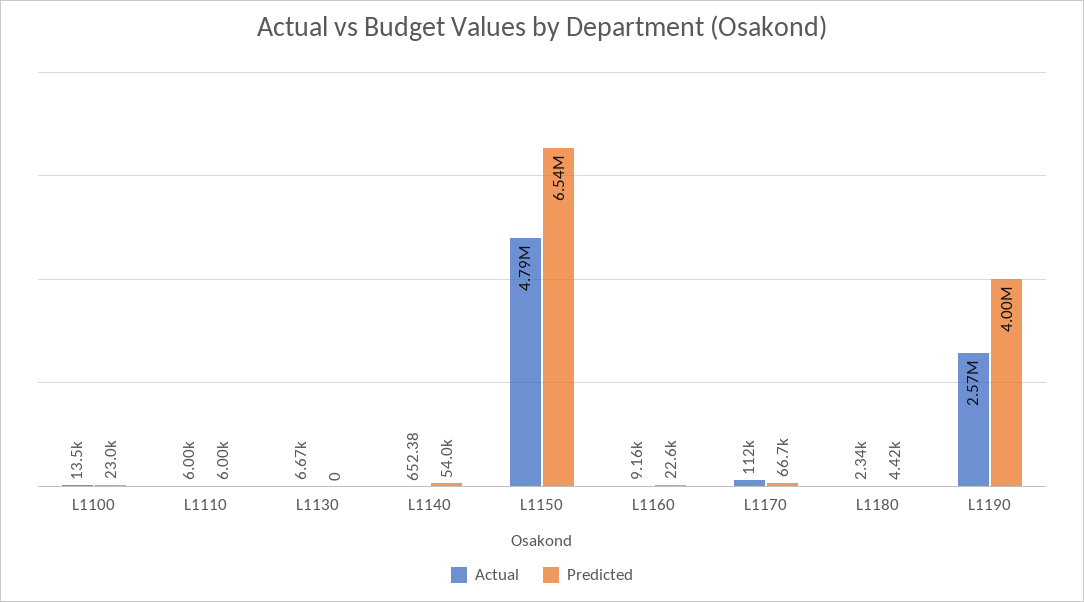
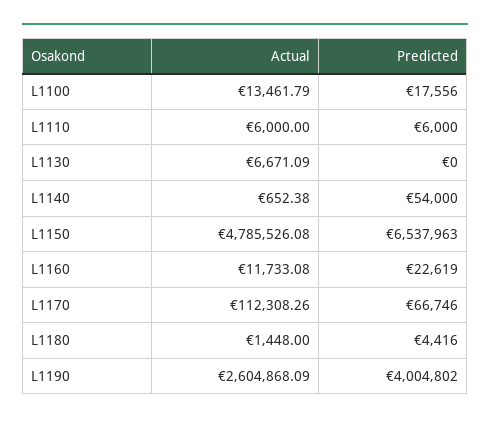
Predicted, L1100: 23000 -> 17556
Actual, L1160: 9160 -> 11733.08
Actual, L1180: 2340 -> 1448
Actual, L1190: 2570000 -> 2604868.09

